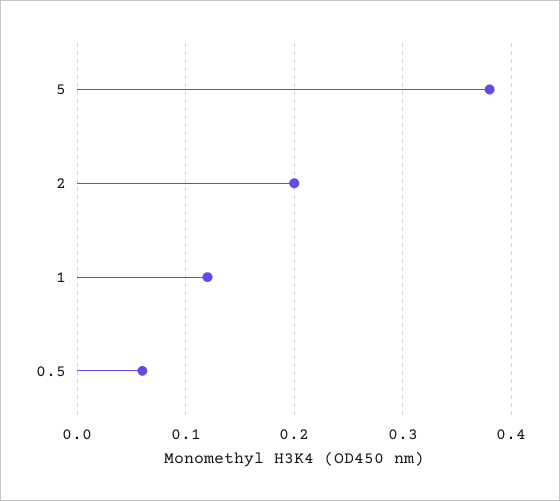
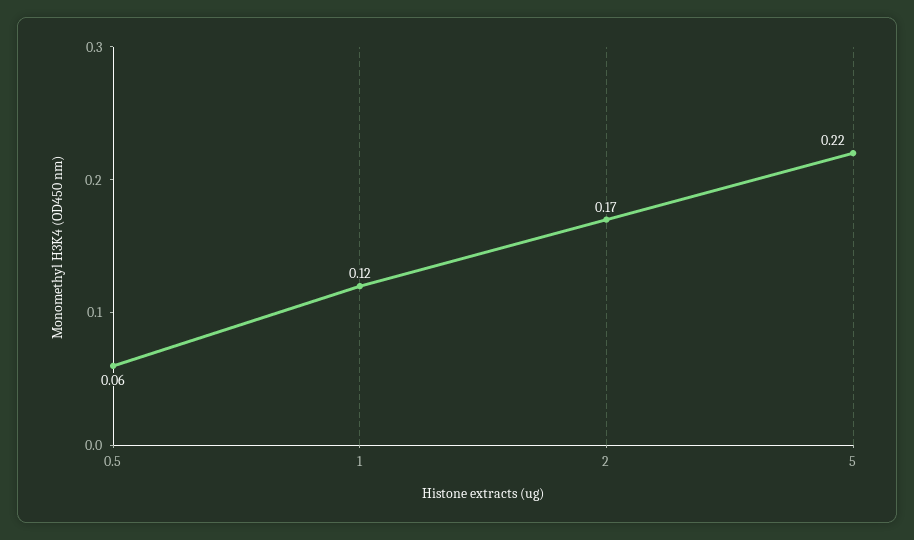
5: 0.38 -> 0.22
2: 0.2 -> 0.17

